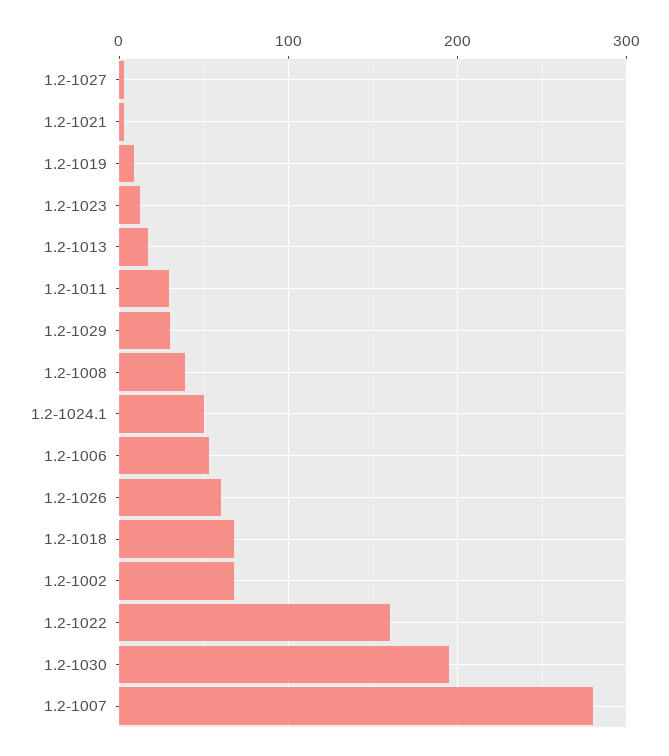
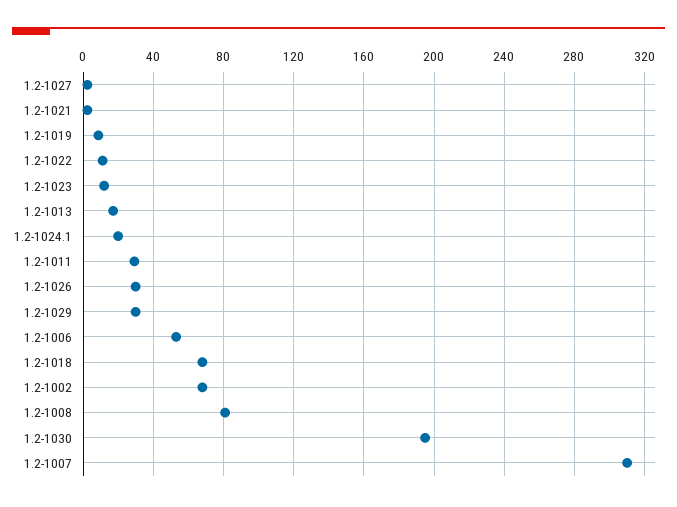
1.2-1008: 40 -> 80
1.2-1024.1: 50 -> 20
1.2-1026: 60 -> 30
1.2-1022: 160 -> 10
1.2-1007: 280 -> 310

